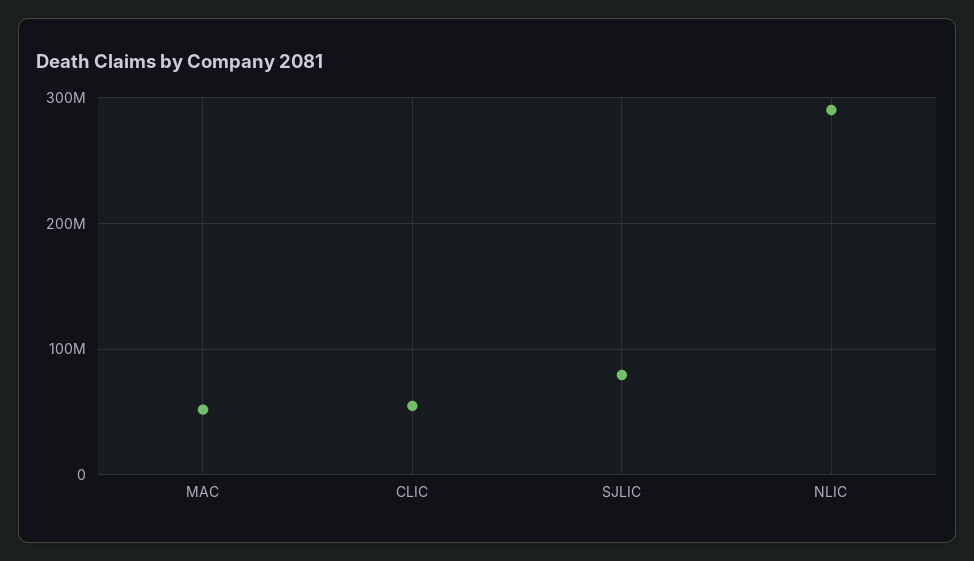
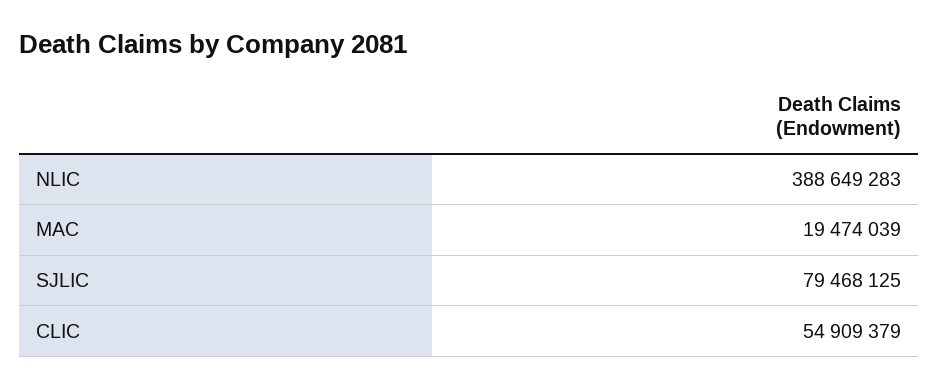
MAC: 50000000 -> 19474039
NLIC: 290000000 -> 388649283

